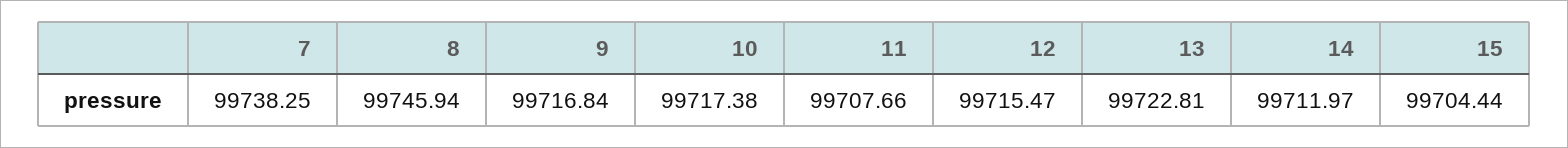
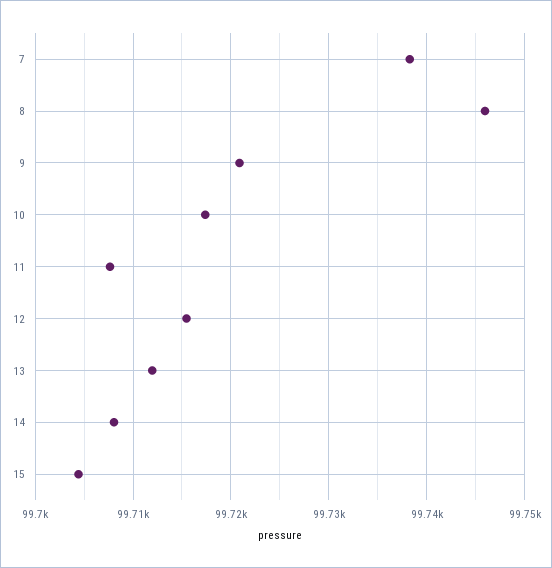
9: 99716.84 -> 99721
13: 99722.81 -> 99712
14: 99711.97 -> 99708

